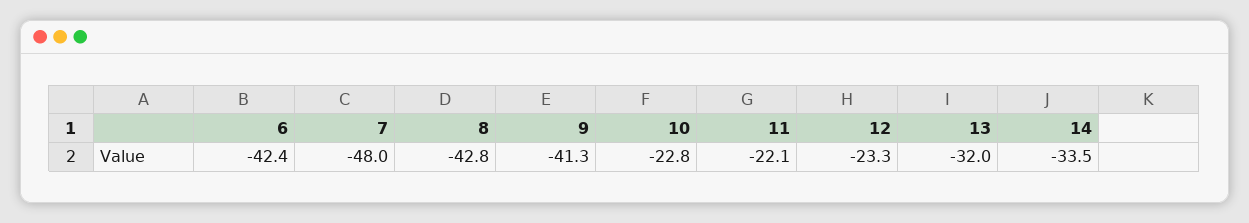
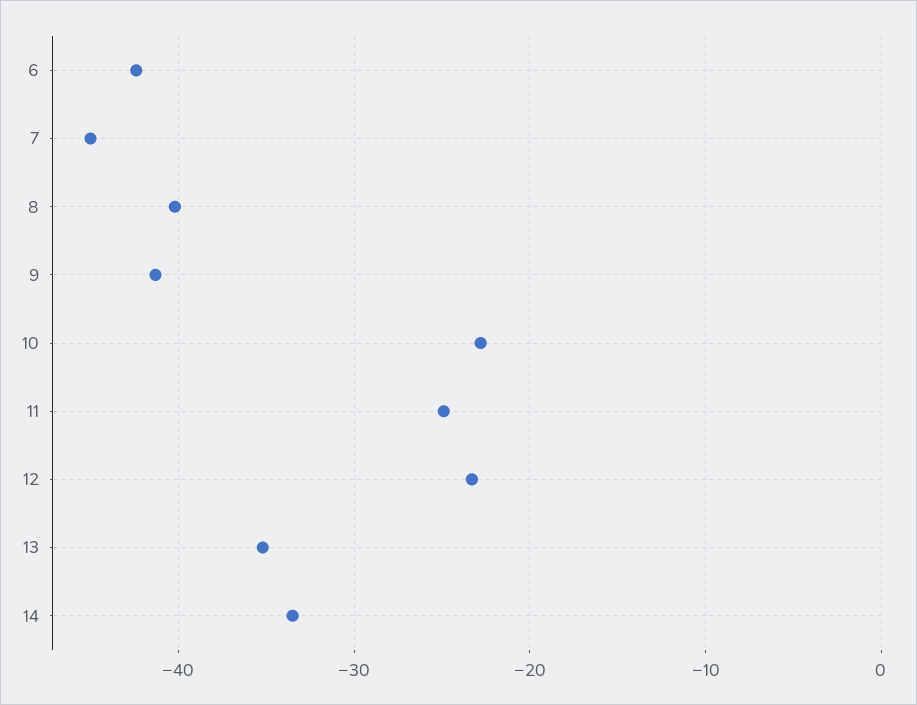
7: -48 -> -45
8: -42.8 -> -40
11: -22.1 -> -25
13: -32 -> -35

